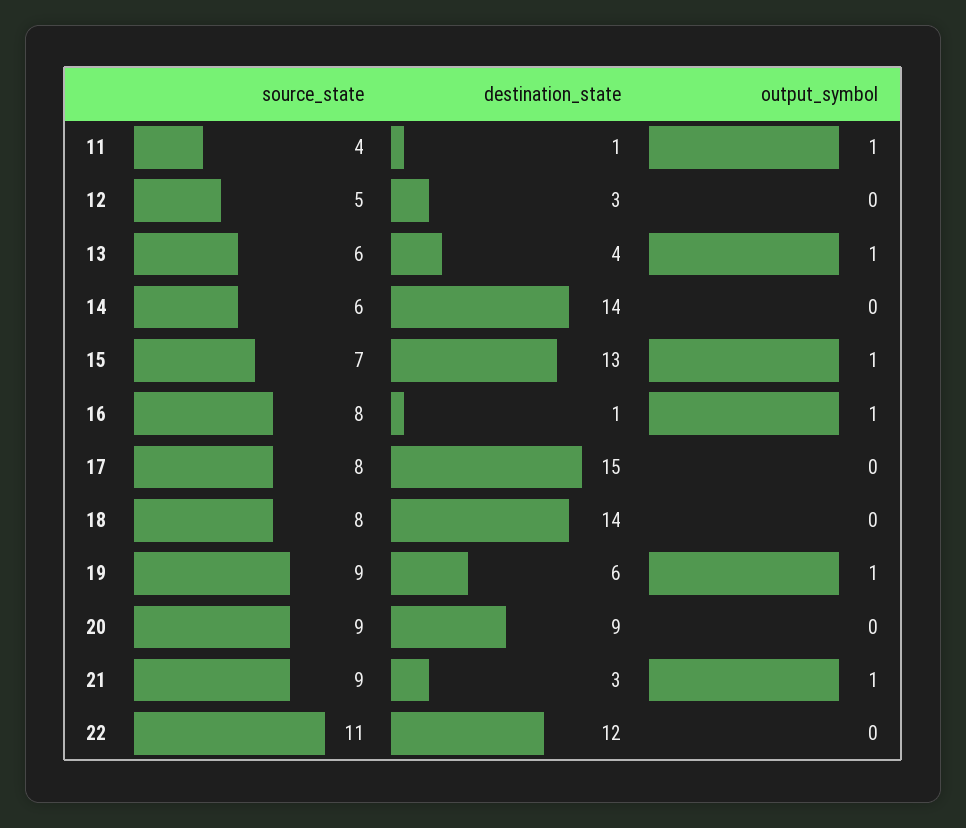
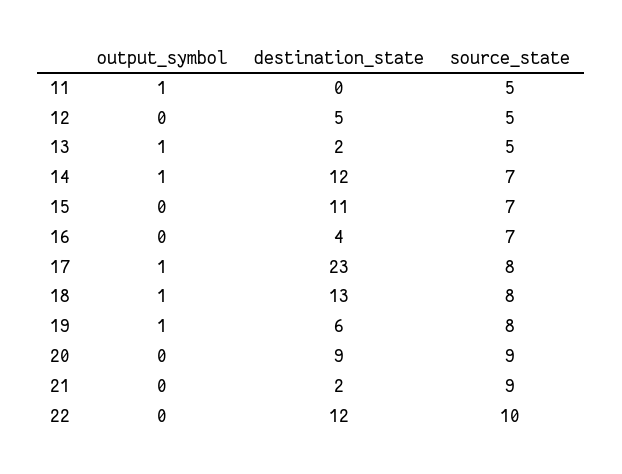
source_state, 11: 4 -> 5
destination_state, 11: 1 -> 0
destination_state, 12: 3 -> 5
source_state, 13: 6 -> 5
destination_state, 13: 4 -> 2
source_state, 14: 6 -> 7
destination_state, 14: 14 -> 12
output_symbol, 14: 0 -> 1
destination_state, 15: 13 -> 11
output_symbol, 15: 1 -> 0
source_state, 16: 8 -> 7
destination_state, 16: 1 -> 4
output_symbol, 16: 1 -> 0
destination_state, 17: 15 -> 23
output_symbol, 17: 0 -> 1
destination_state, 18: 14 -> 13
output_symbol, 18: 0 -> 1
source_state, 19: 9 -> 8
destination_state, 21: 3 -> 2
output_symbol, 21: 1 -> 0
source_state, 22: 11 -> 10

